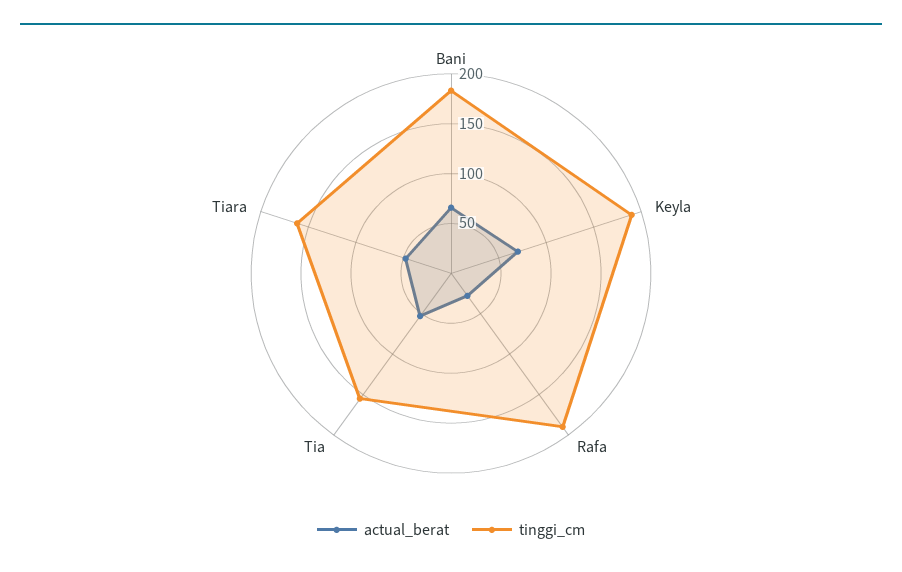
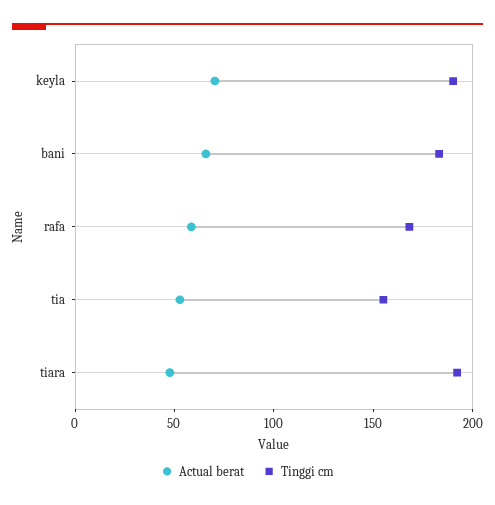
actual_berat, Rafa: 30 -> 60
tinggi_cm, Rafa: 190 -> 170
tinggi_cm, Tiara: 160 -> 190

